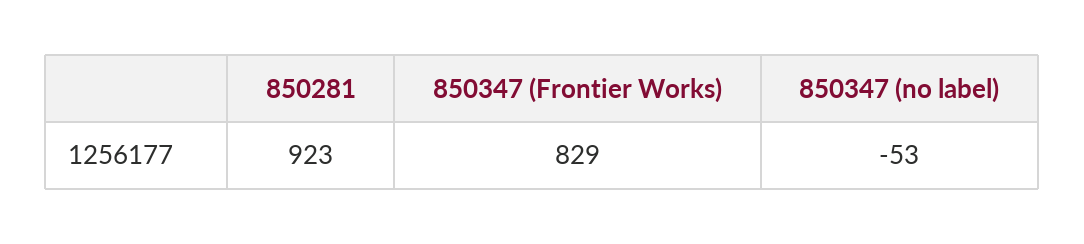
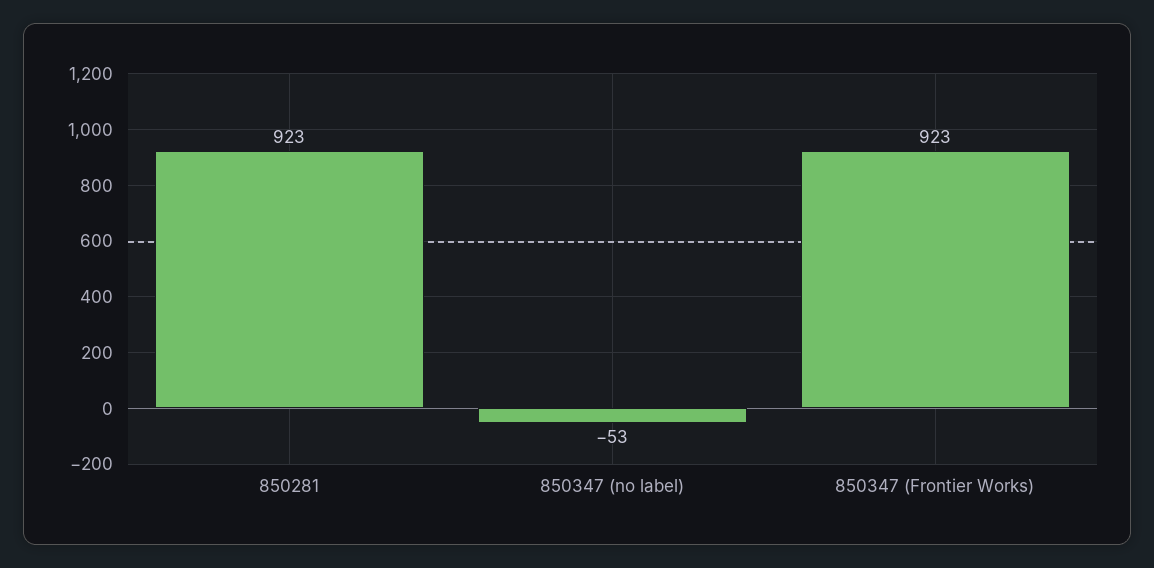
850347 (Frontier Works): 829 -> 923

